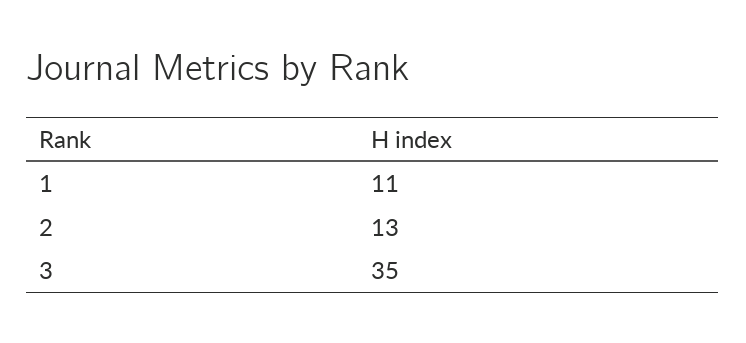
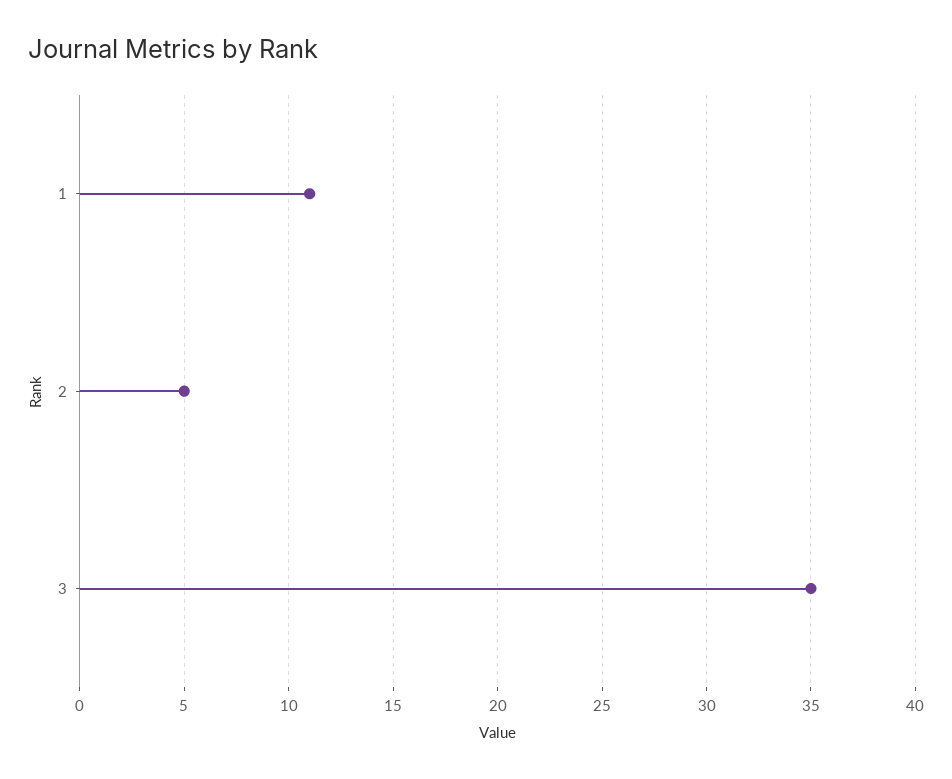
2: 13 -> 5

